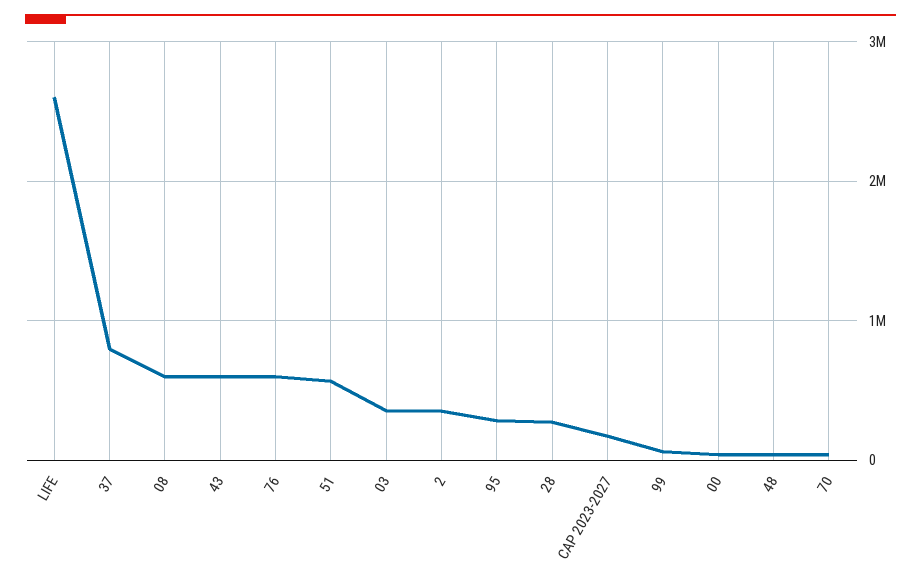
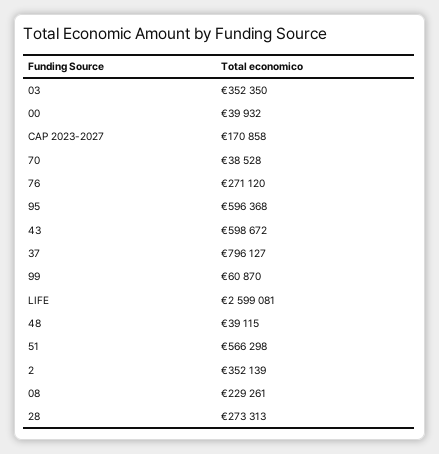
08: 600000 -> 229261
76: 600000 -> 271120
95: 300000 -> 596368

